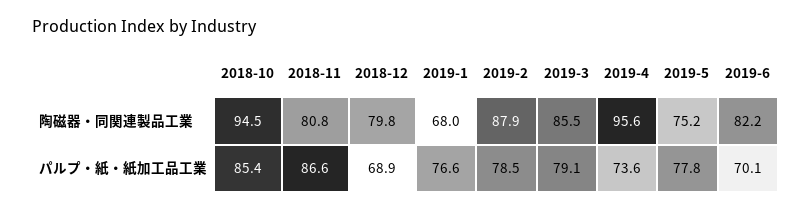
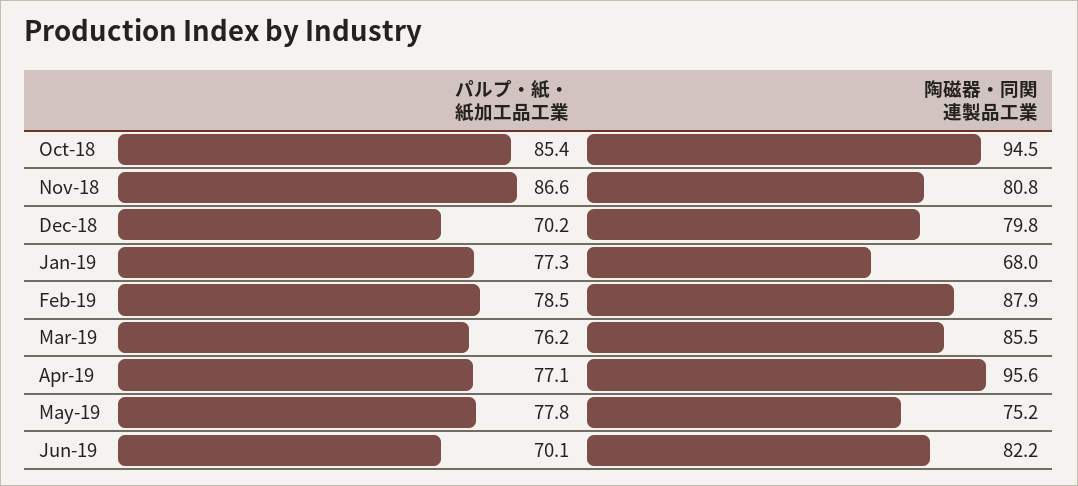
2018-12, パルプ・紙・紙加工品工業: 68.9 -> 70.2
2019-1, パルプ・紙・紙加工品工業: 76.6 -> 77.3
2019-3, パルプ・紙・紙加工品工業: 79.1 -> 76.2
2019-4, パルプ・紙・紙加工品工業: 73.6 -> 77.1

